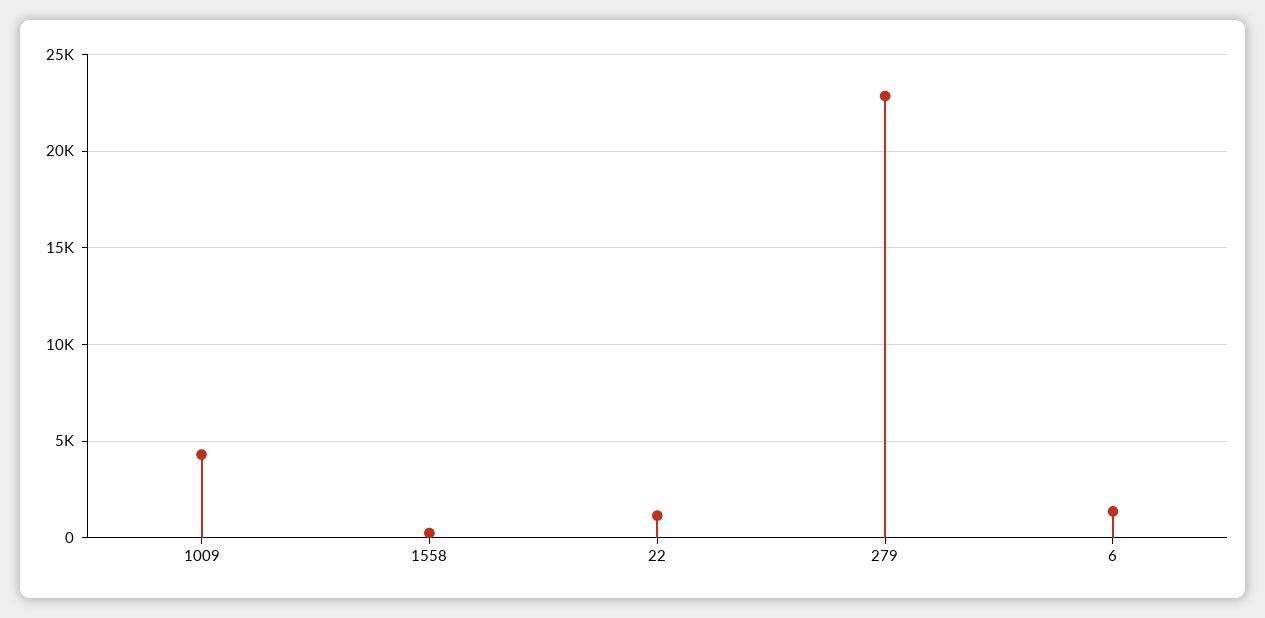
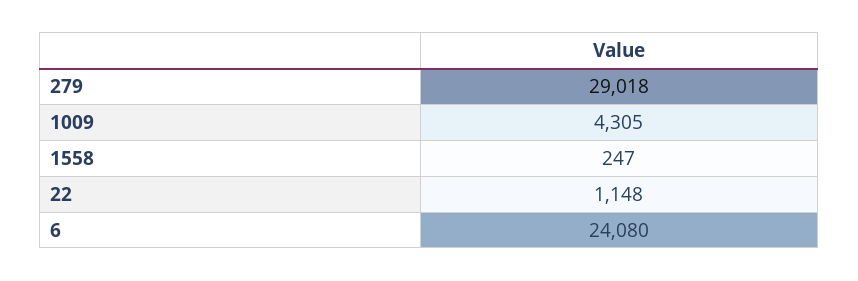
279: 23000 -> 29018
6: 1500 -> 24080

